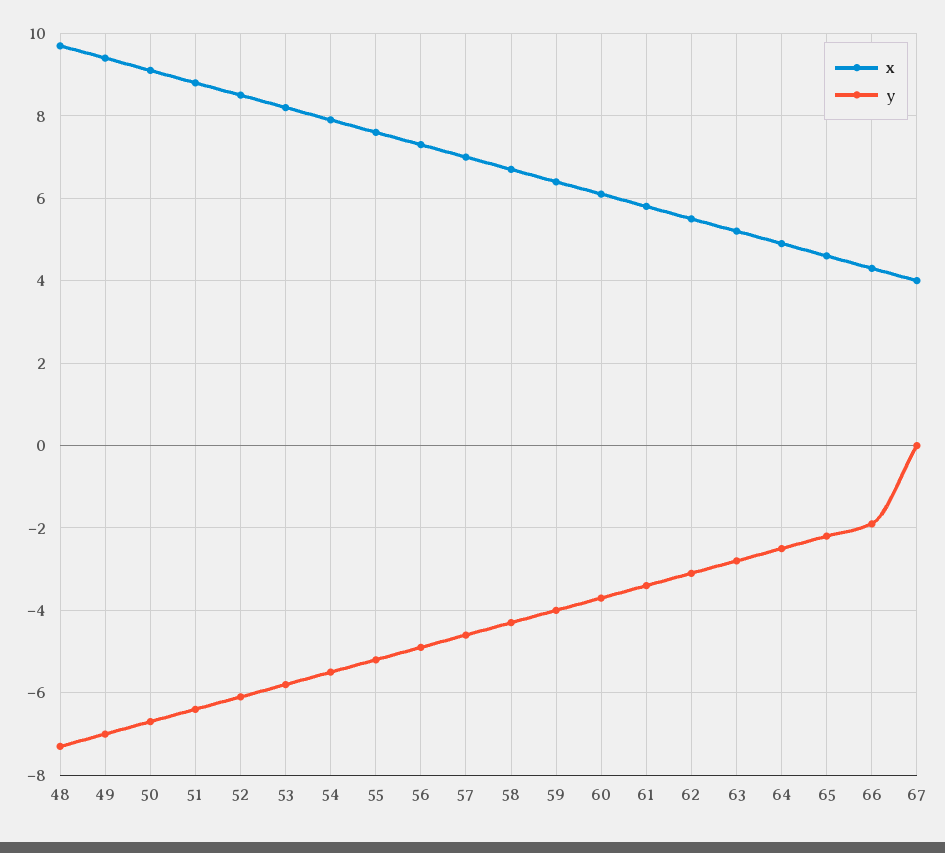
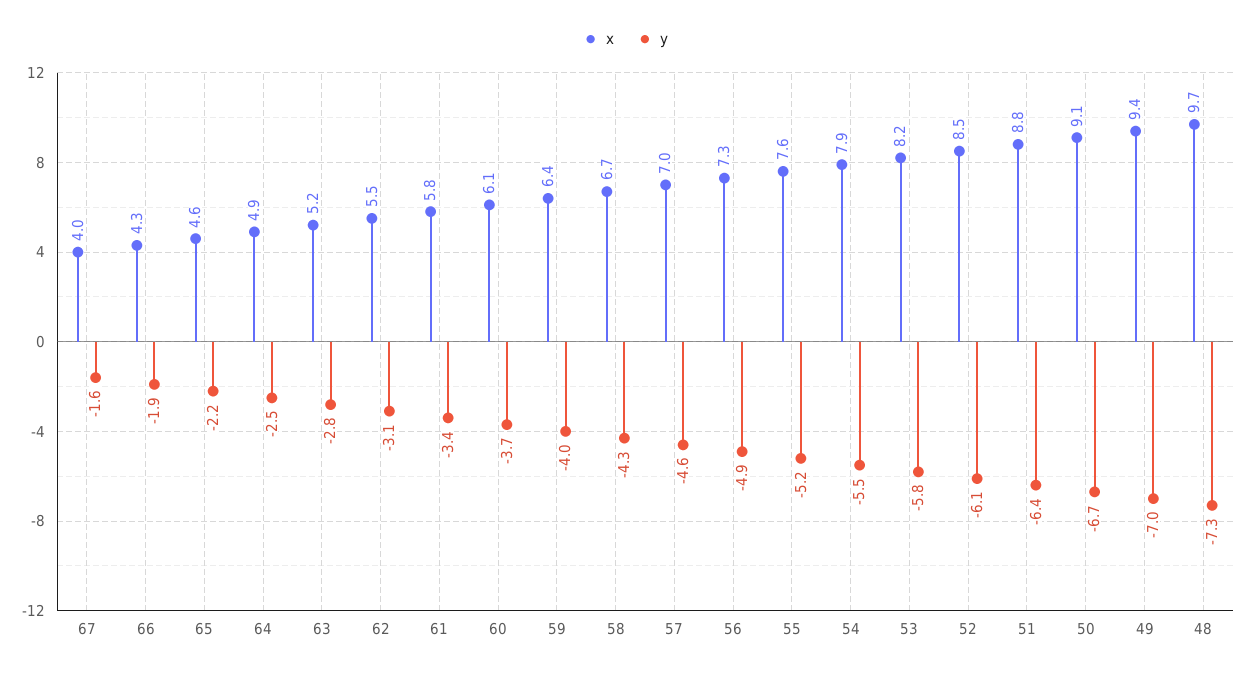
y, 67: 0 -> -1.6

